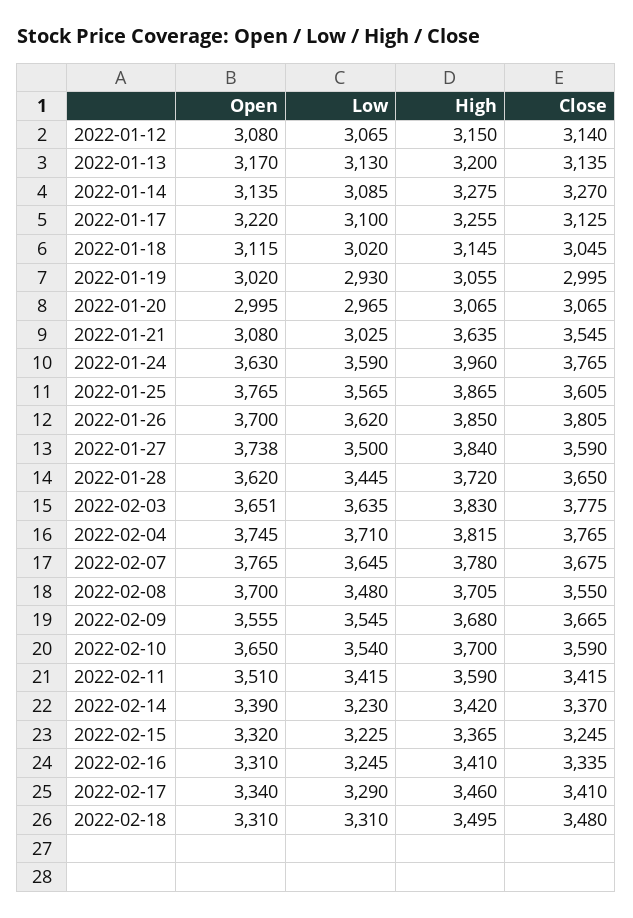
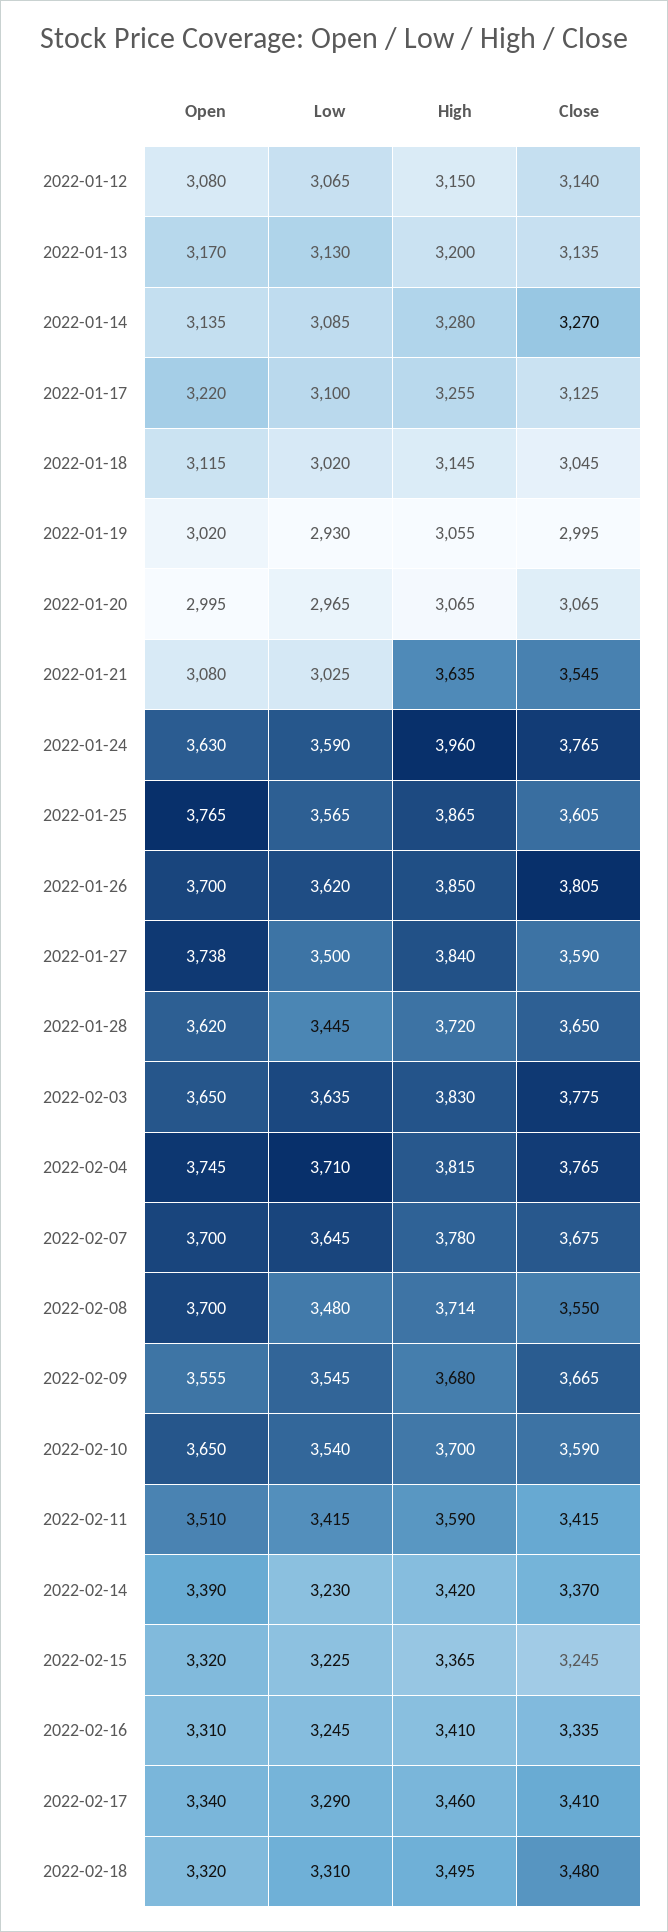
High, 2022-01-14: 3275 -> 3280
Open, 2022-02-03: 3651 -> 3650
Open, 2022-02-07: 3765 -> 3700
High, 2022-02-08: 3705 -> 3714
Open, 2022-02-18: 3310 -> 3320

